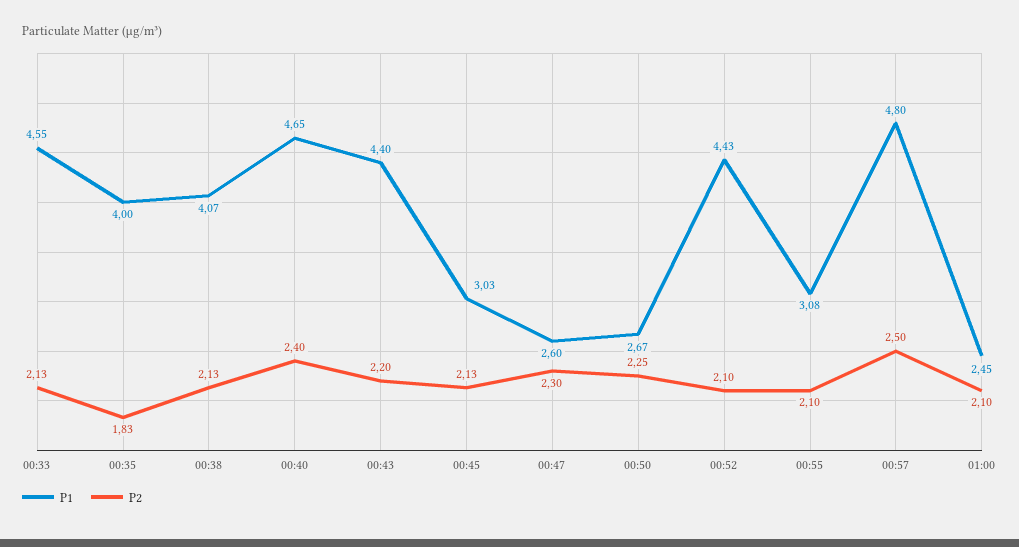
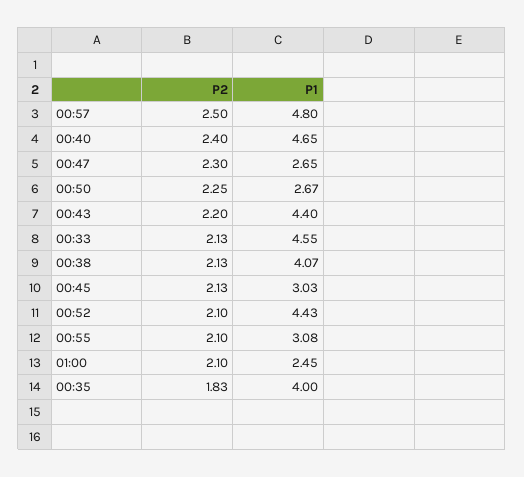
P1, 00:47: 2.6 -> 2.65

